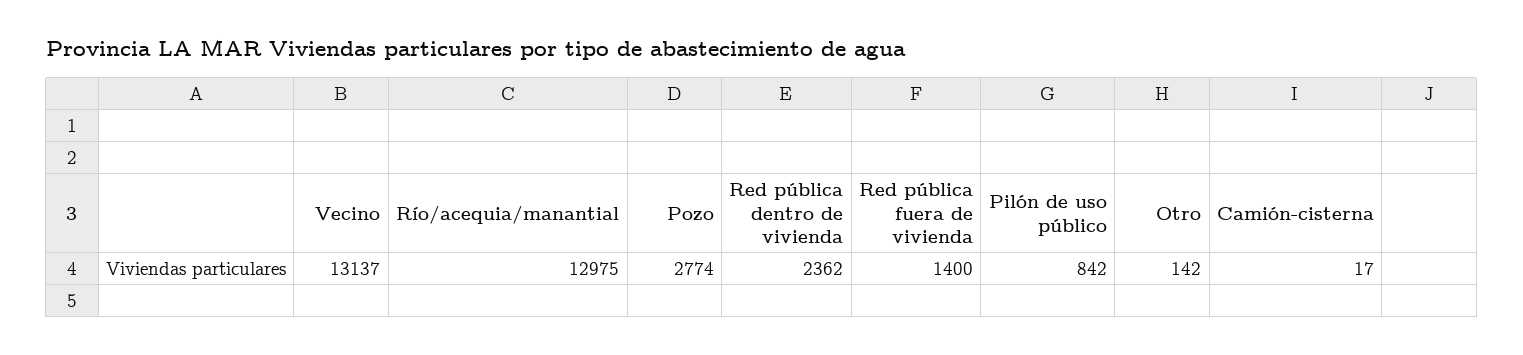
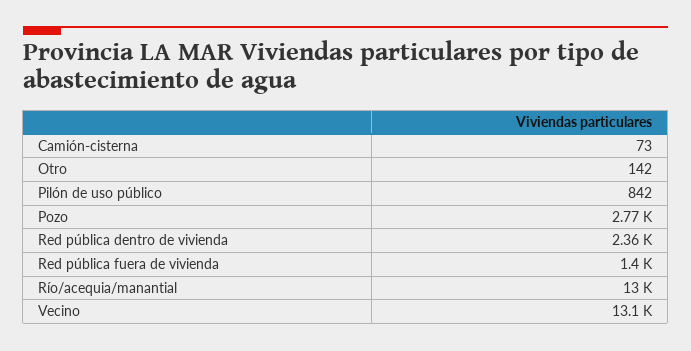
Camión-cisterna: 17 -> 73

